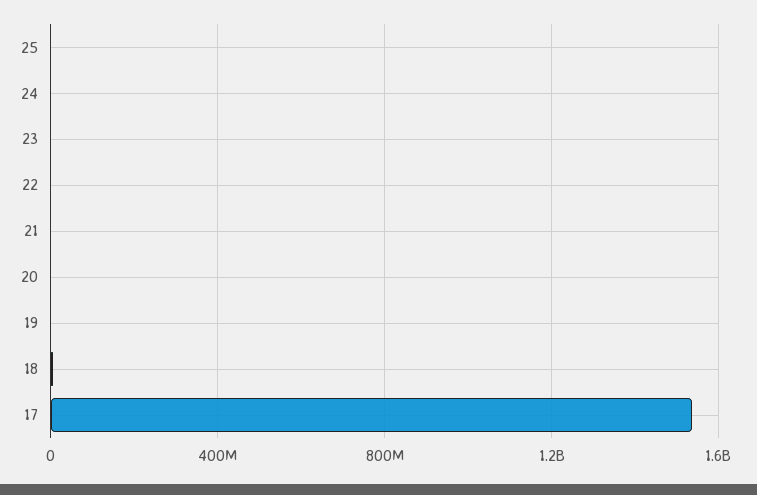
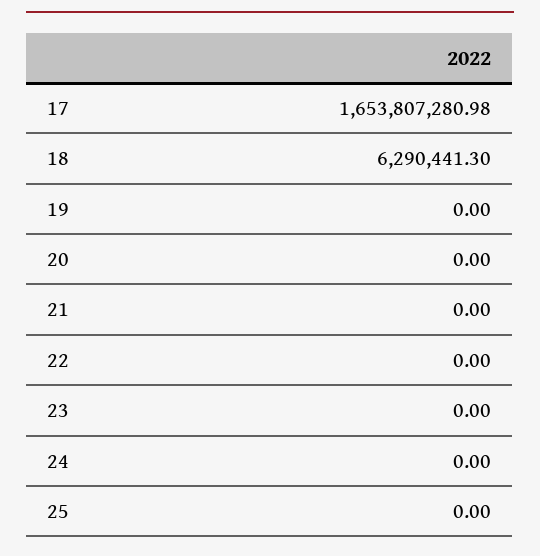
17: 1550000000 -> 1653807280.98

